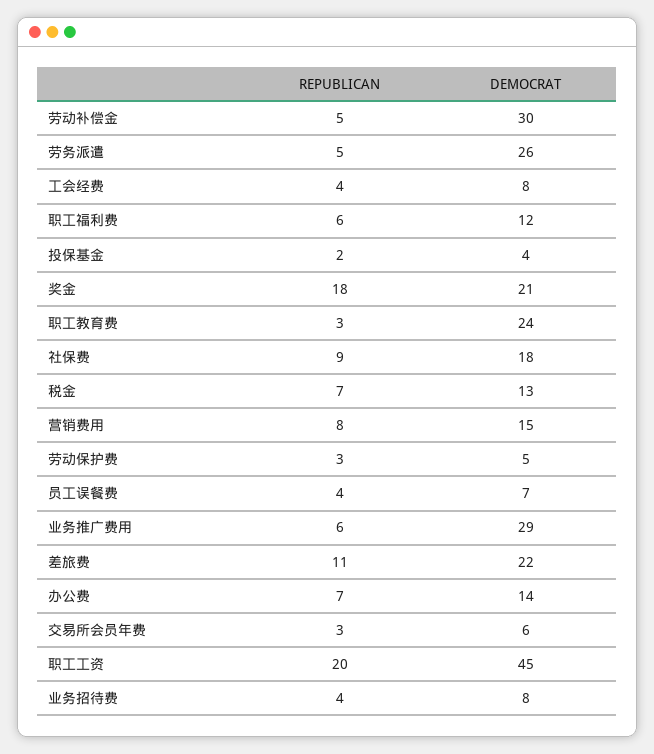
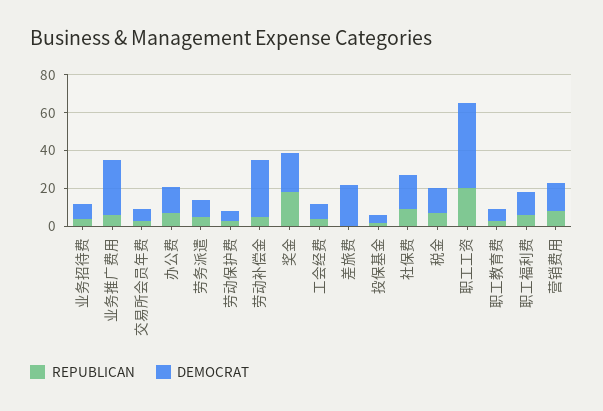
DEMOCRAT, 劳务派遣: 26 -> 10
DEMOCRAT, 职工教育费: 24 -> 5
REPUBLICAN, 员工误餐费: 4 -> none
DEMOCRAT, 员工误餐费: 7 -> none
REPUBLICAN, 差旅费: 11 -> 0

